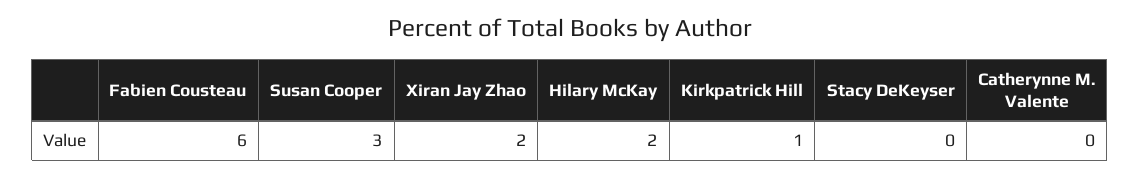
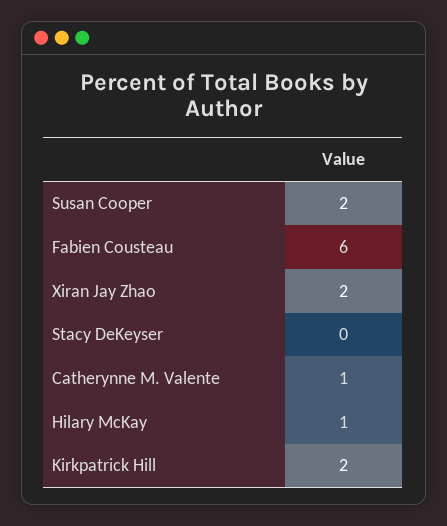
Susan Cooper: 3 -> 2
Hilary McKay: 2 -> 1
Kirkpatrick Hill: 1 -> 2
Catherynne M. Valente: 0 -> 1

